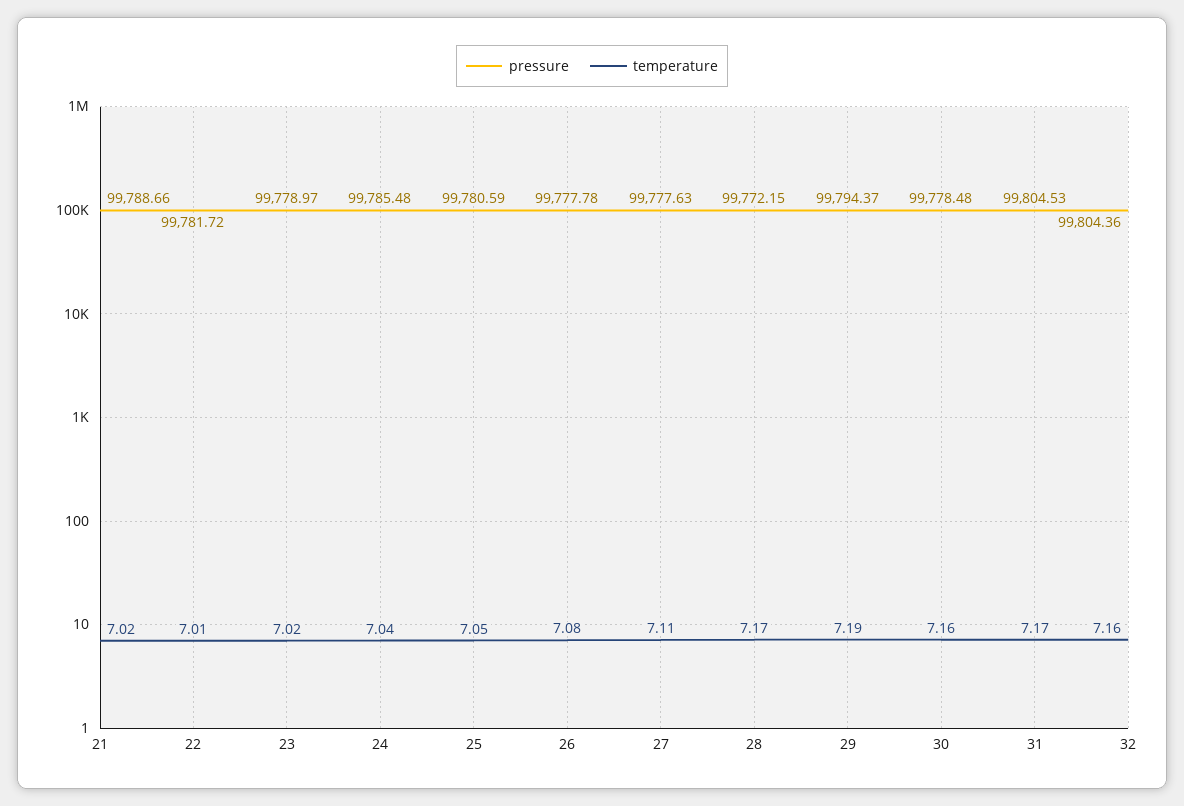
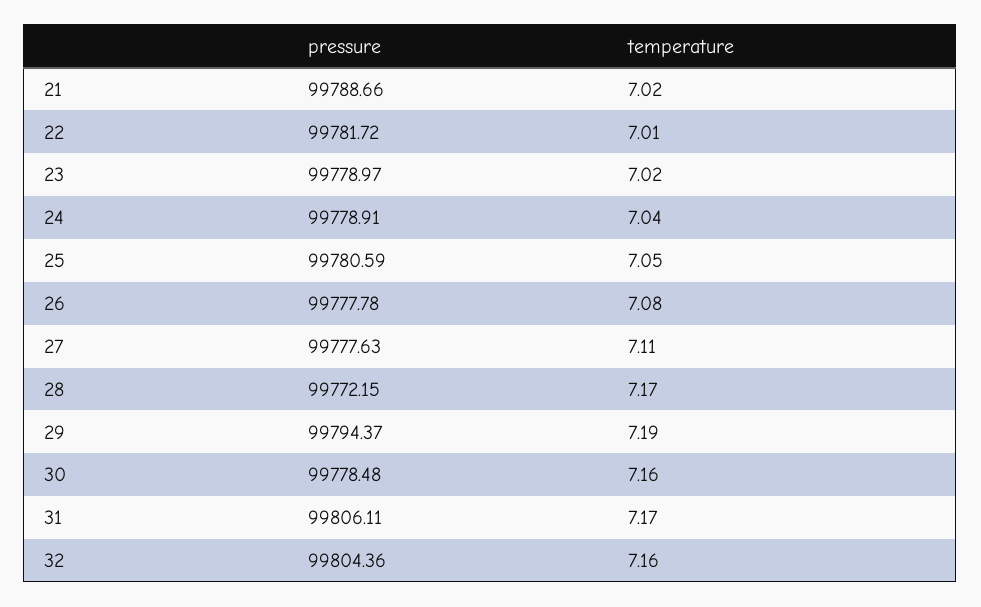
pressure, 24: 99785.48 -> 99778.91
pressure, 31: 99804.53 -> 99806.11

